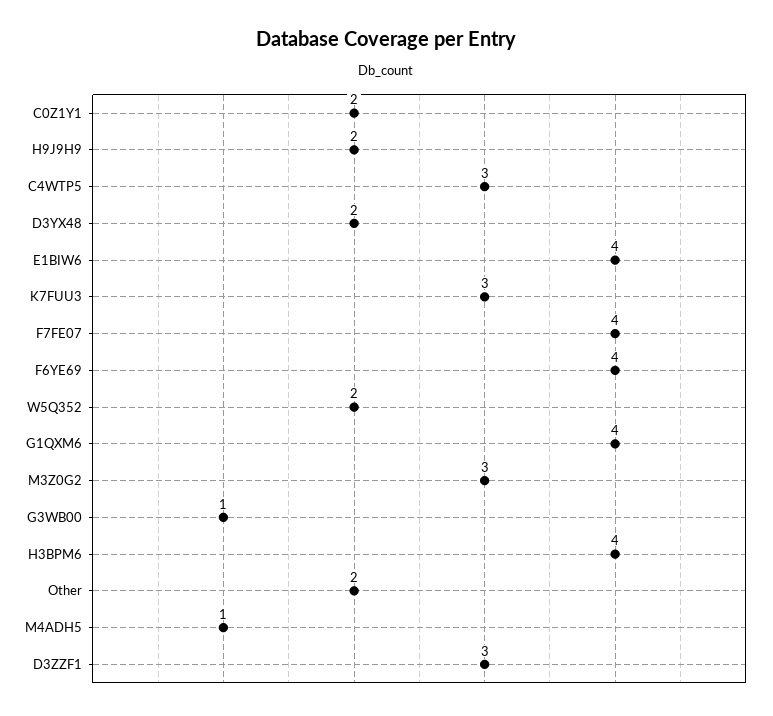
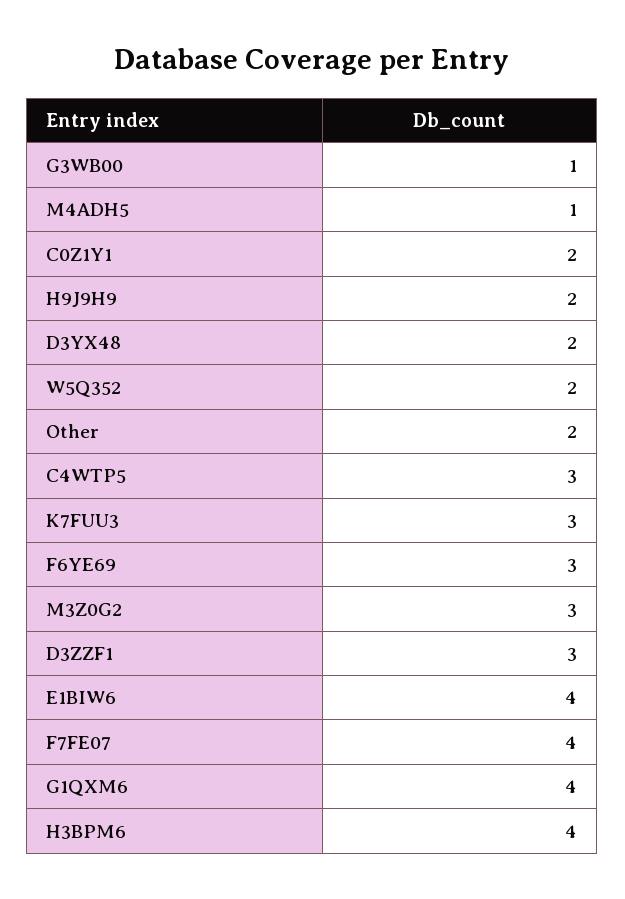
F6YE69: 4 -> 3

